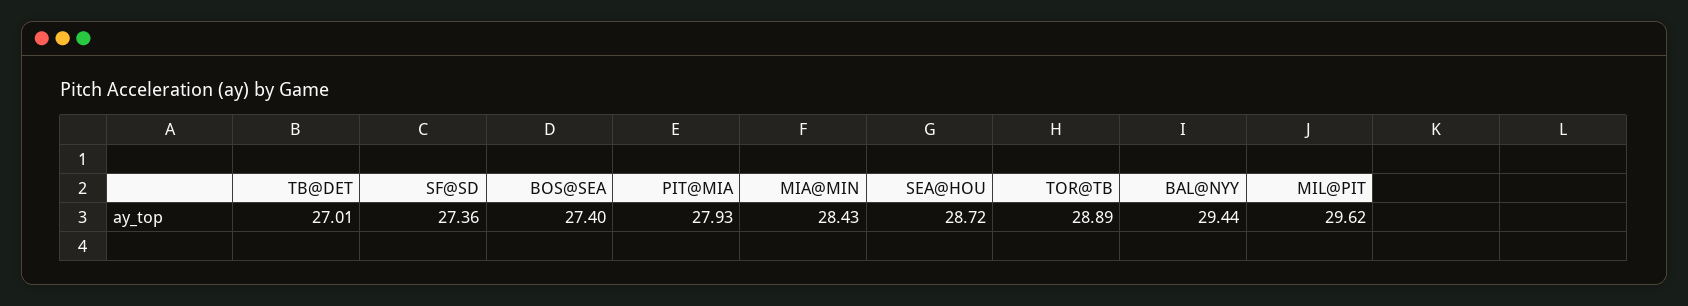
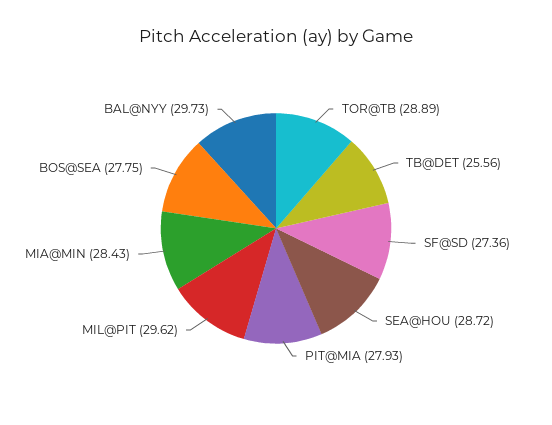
TB@DET: 27.01 -> 25.56
BOS@SEA: 27.4 -> 27.75
BAL@NYY: 29.44 -> 29.73

